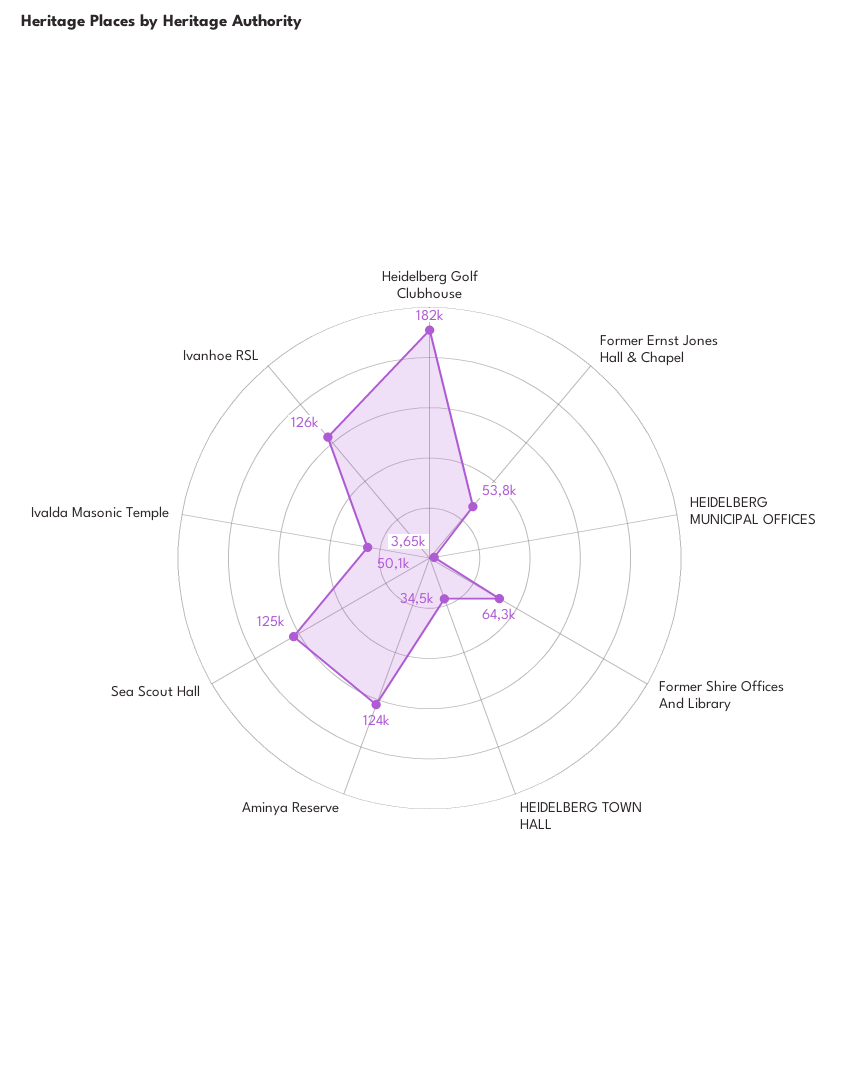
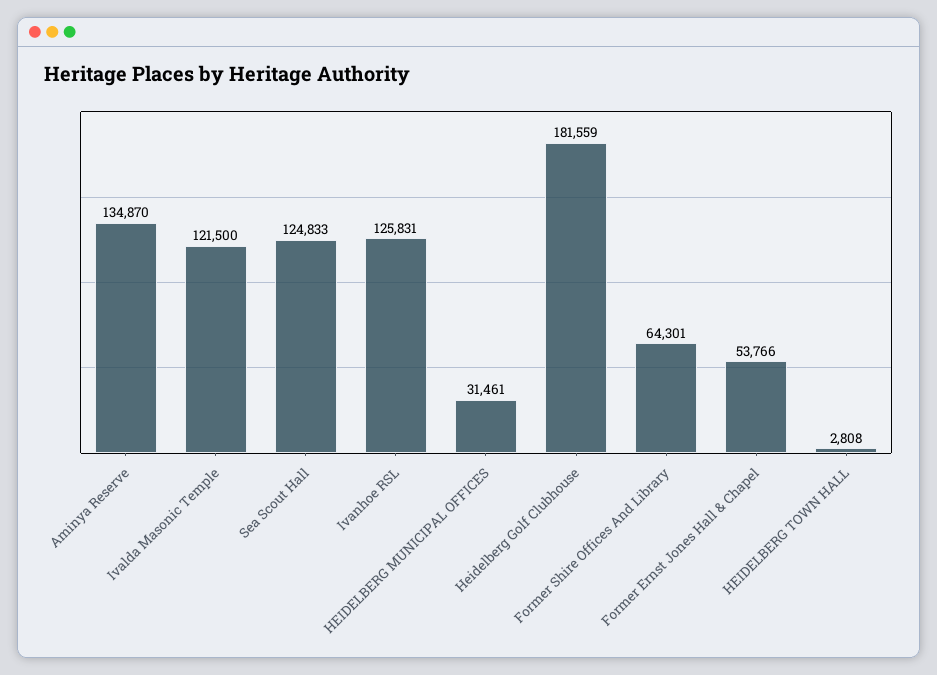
HEIDELBERG MUNICIPAL OFFICES: 3650 -> 31461
HEIDELBERG TOWN HALL: 34500 -> 2808
Aminya Reserve: 124000 -> 134870
Ivalda Masonic Temple: 50100 -> 121500

